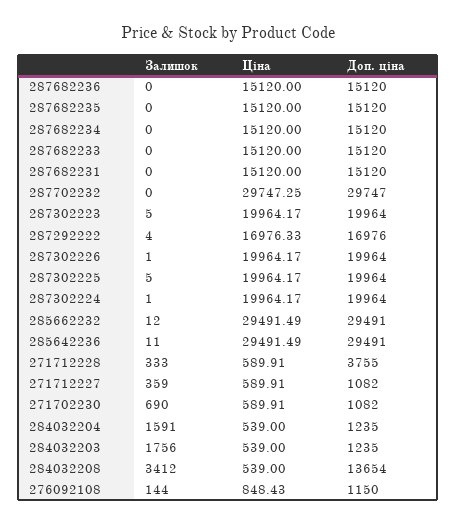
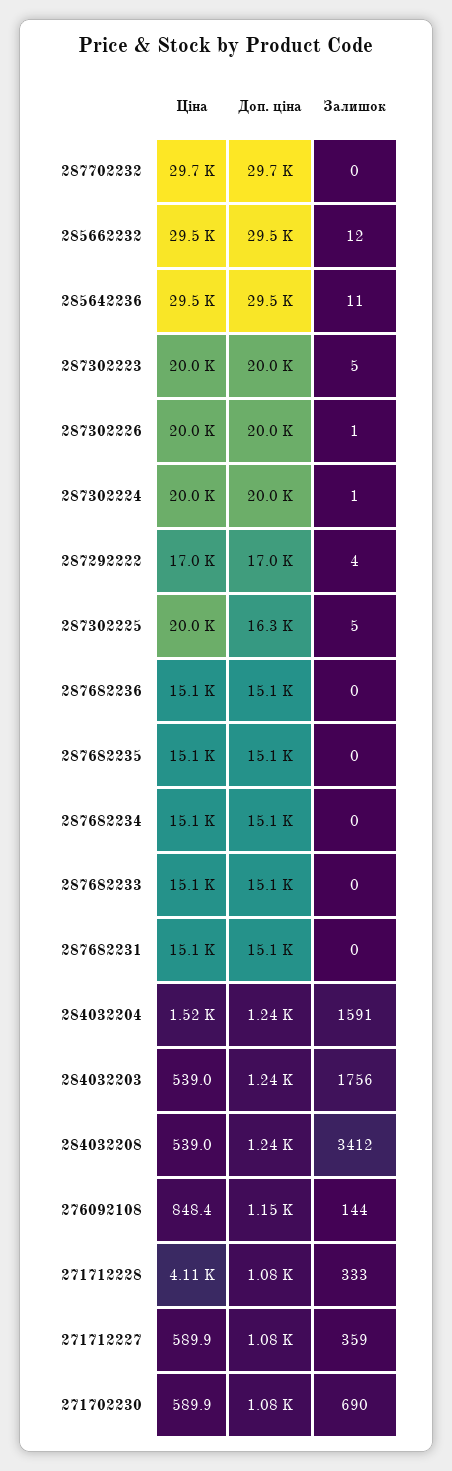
Доп. ціна, 287302225: 19964 -> 16300
Ціна, 271712228: 589.91 -> 4110
Доп. ціна, 271712228: 3755 -> 1080
Ціна, 284032204: 539 -> 1520
Доп. ціна, 284032208: 13654 -> 1240

